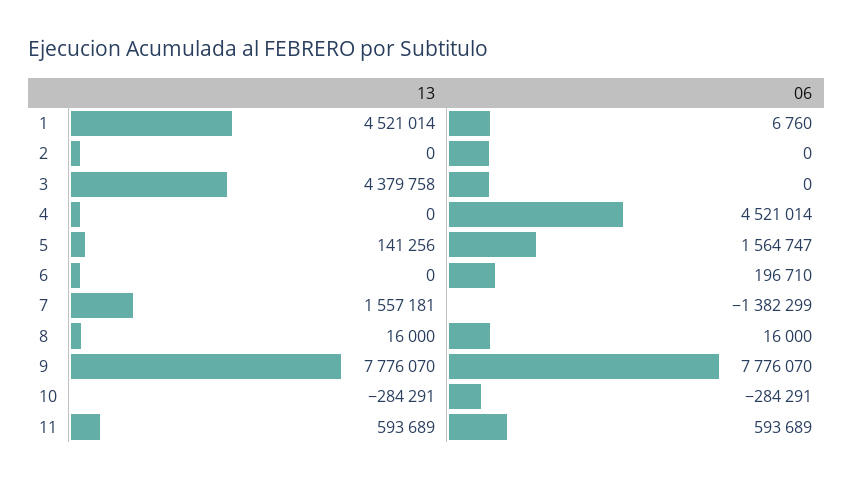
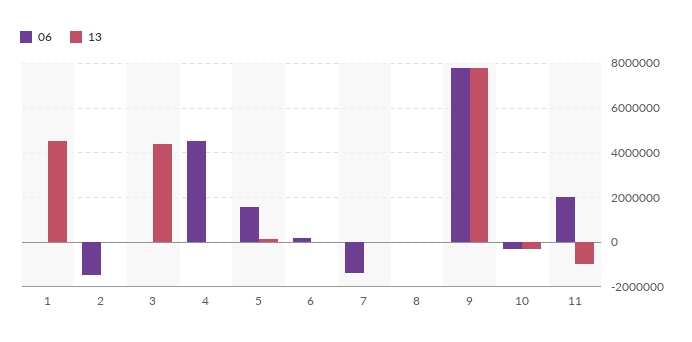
06, 2: 0 -> -1500000
13, 7: 1557181 -> 0
13, 11: 593689 -> -1000000
06, 11: 593689 -> 2000000

